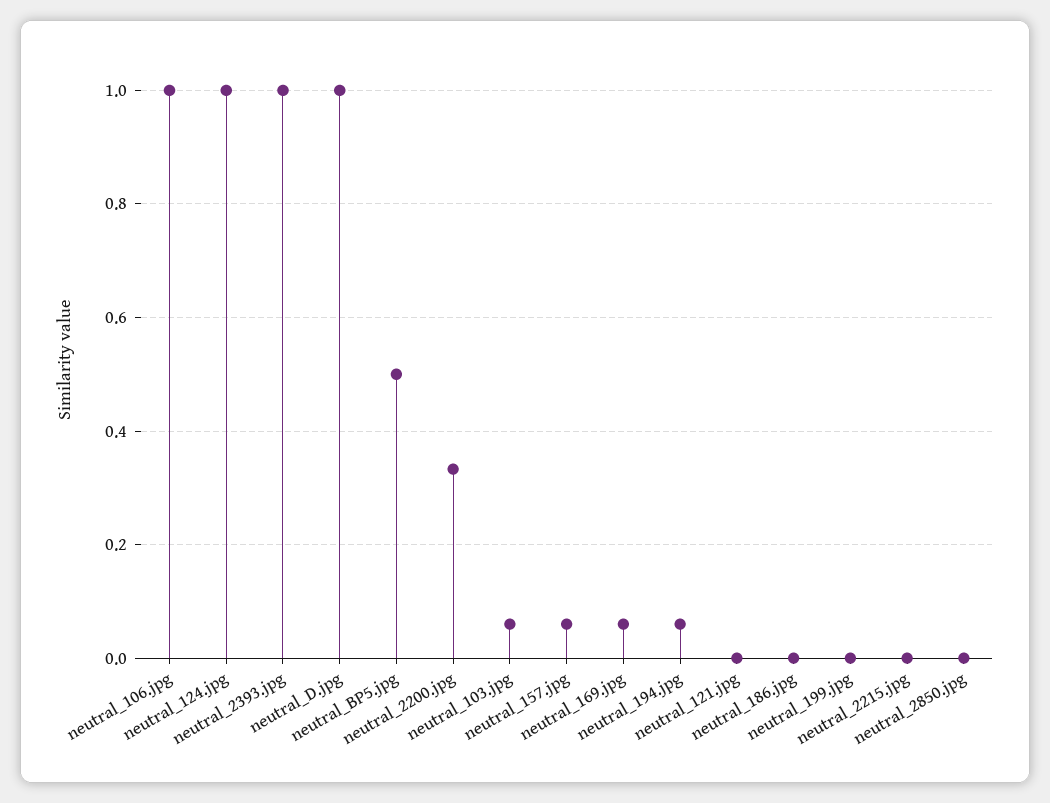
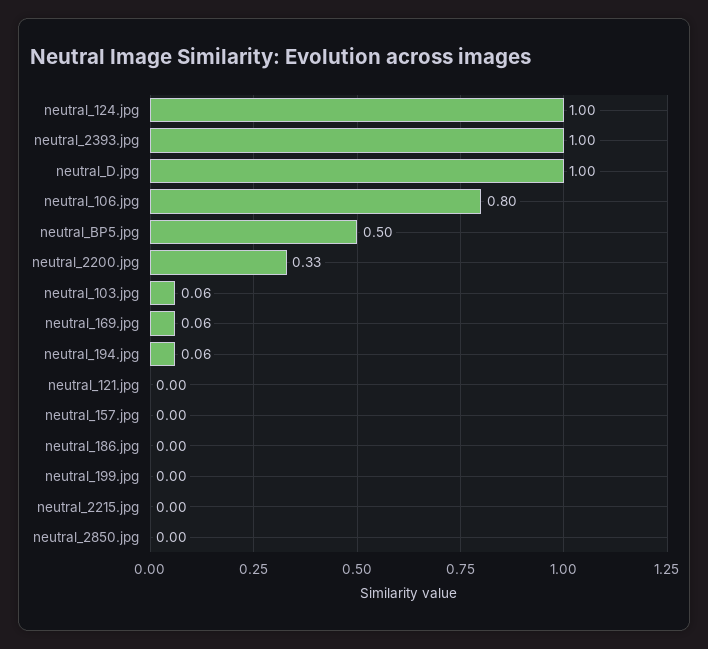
neutral_106.jpg: 1 -> 0.8
neutral_157.jpg: 0.06 -> 0

